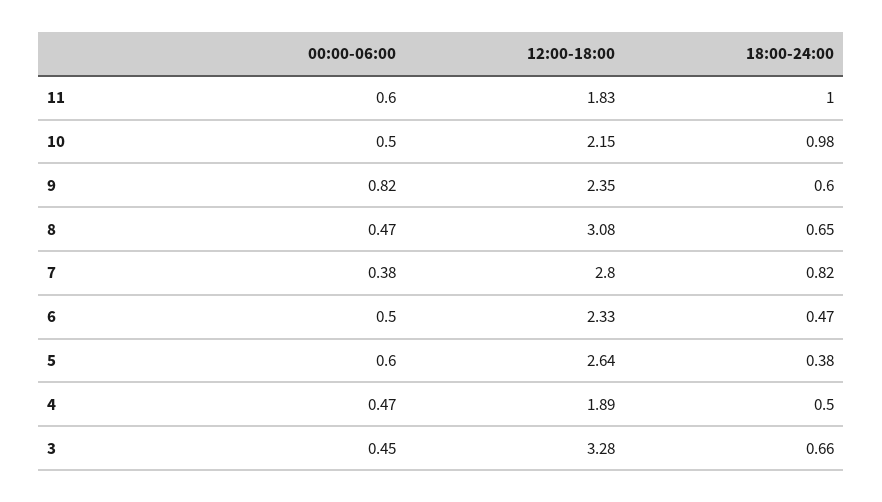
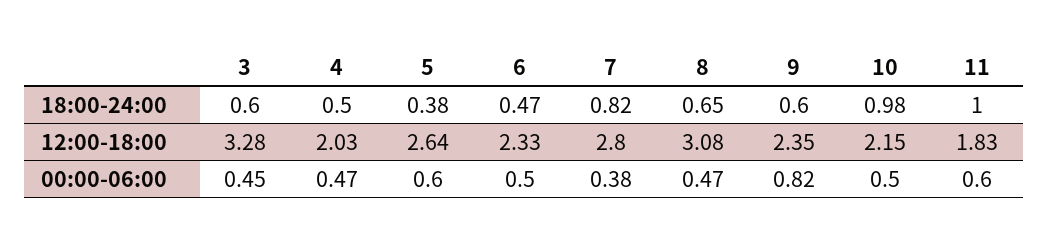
12:00-18:00, 4: 1.89 -> 2.03
18:00-24:00, 3: 0.66 -> 0.6

